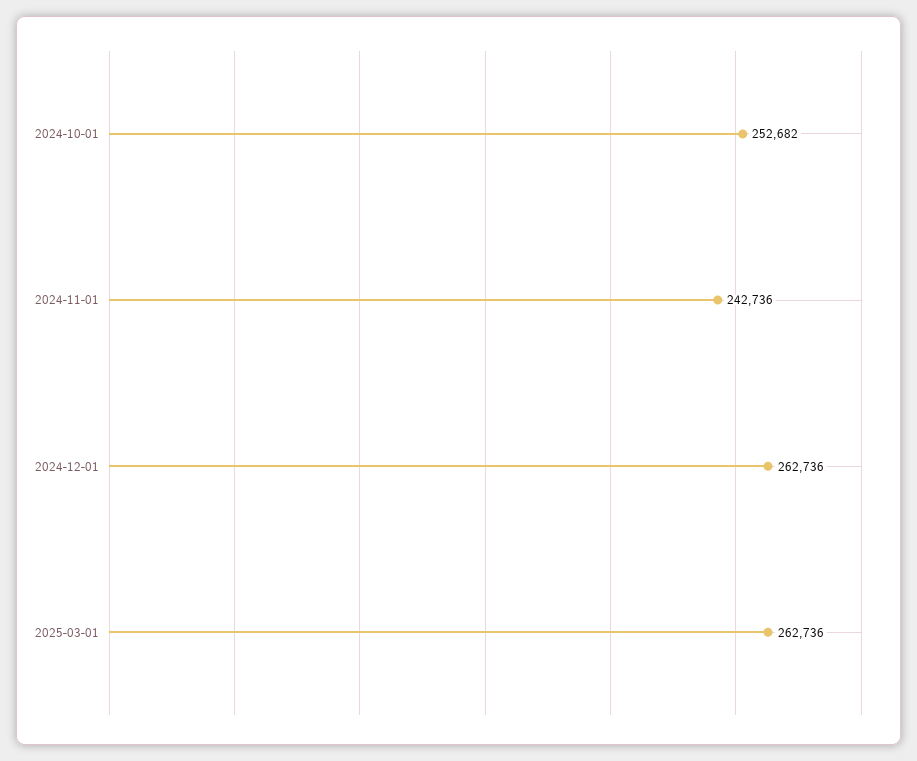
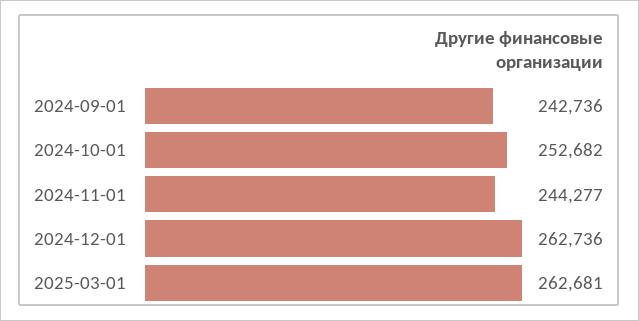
2024-11-01: 242736 -> 244277
2025-03-01: 262736 -> 262681
2024-09-01: none -> 242736

